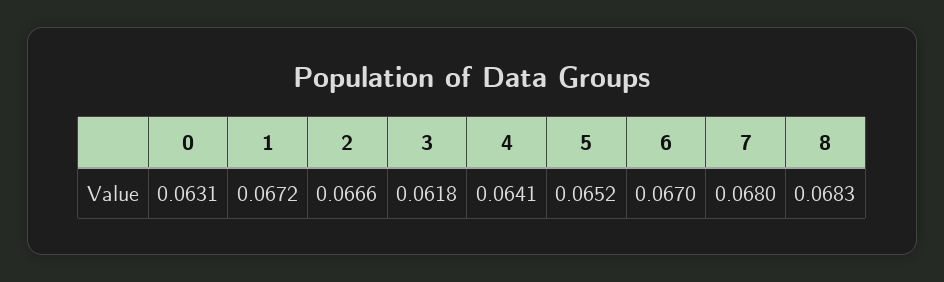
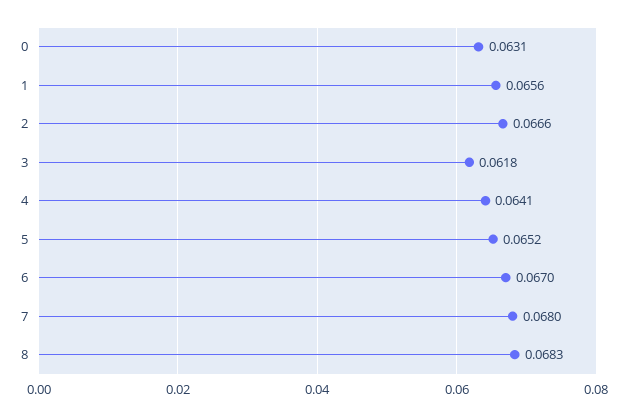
1: 0.0672 -> 0.0656

